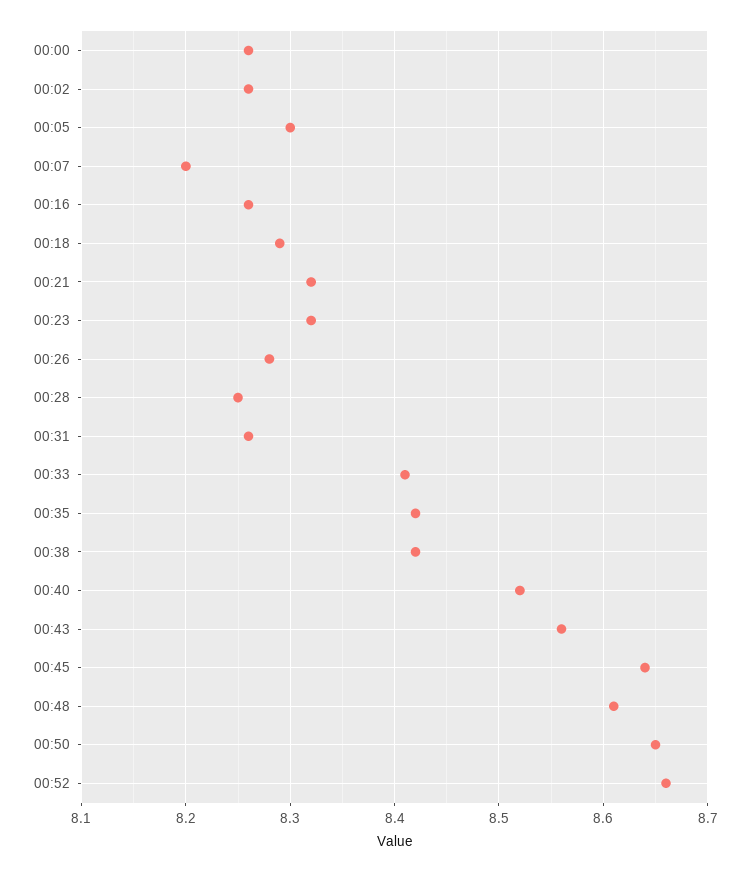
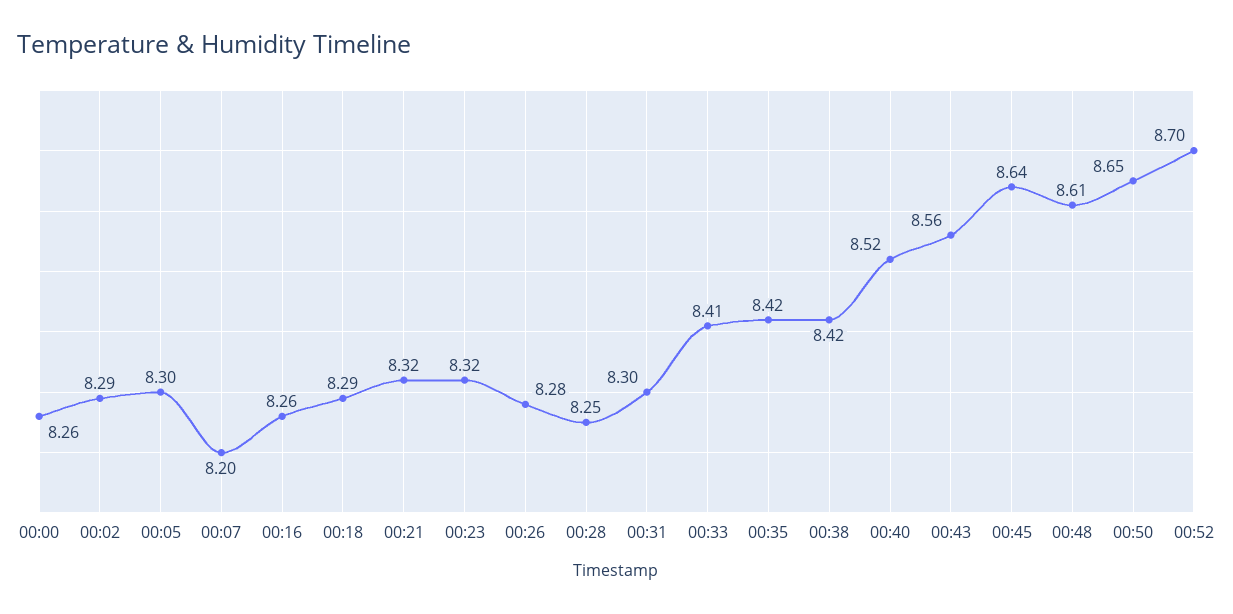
00:02: 8.26 -> 8.29
00:31: 8.26 -> 8.3
00:52: 8.66 -> 8.7

